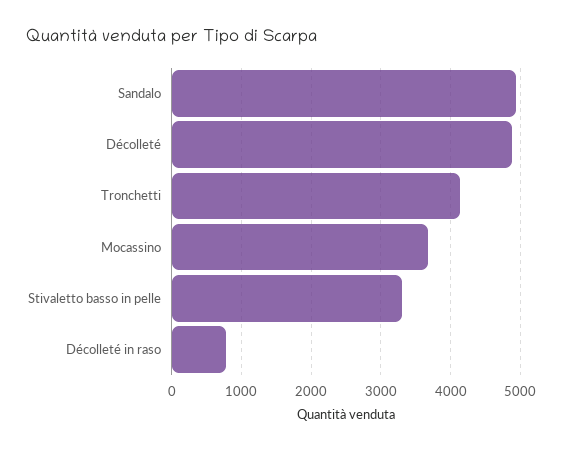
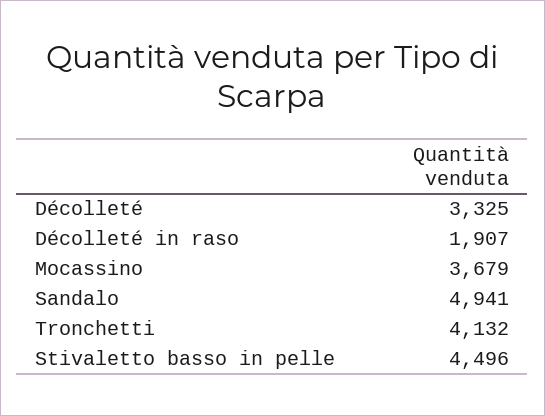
Décolleté: 4900 -> 3325
Stivaletto basso in pelle: 3300 -> 4496
Décolleté in raso: 800 -> 1907

